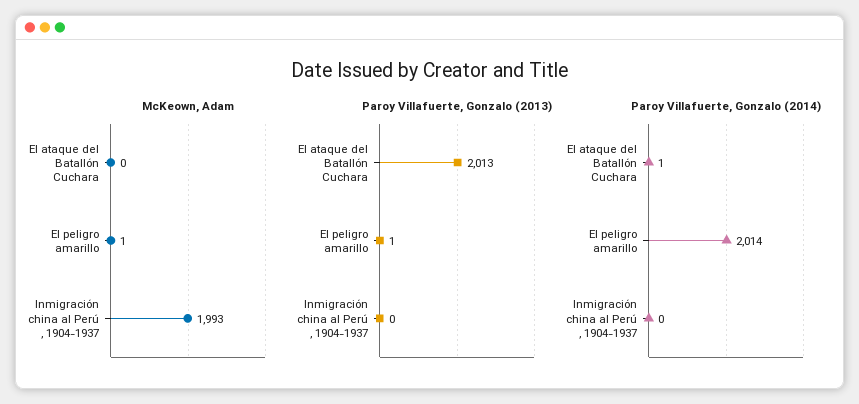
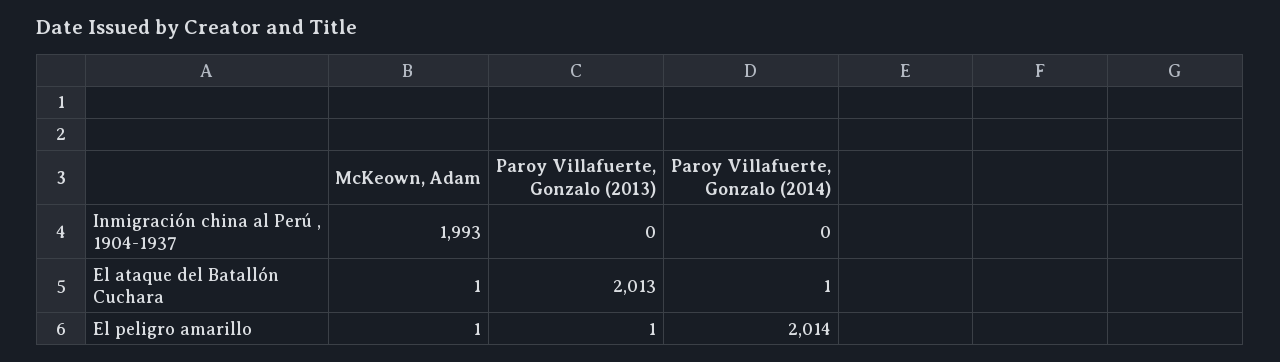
McKeown, Adam, El ataque del Batallón Cuchara: 0 -> 1

